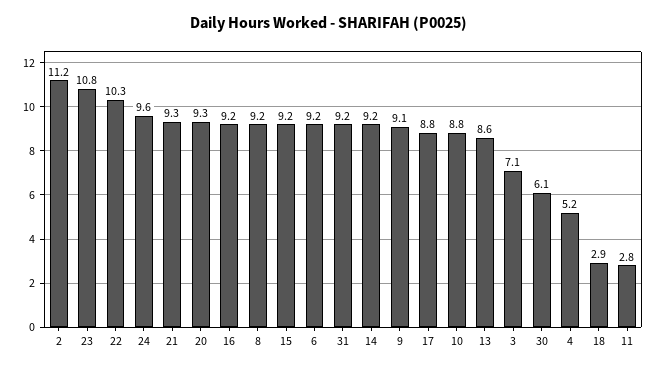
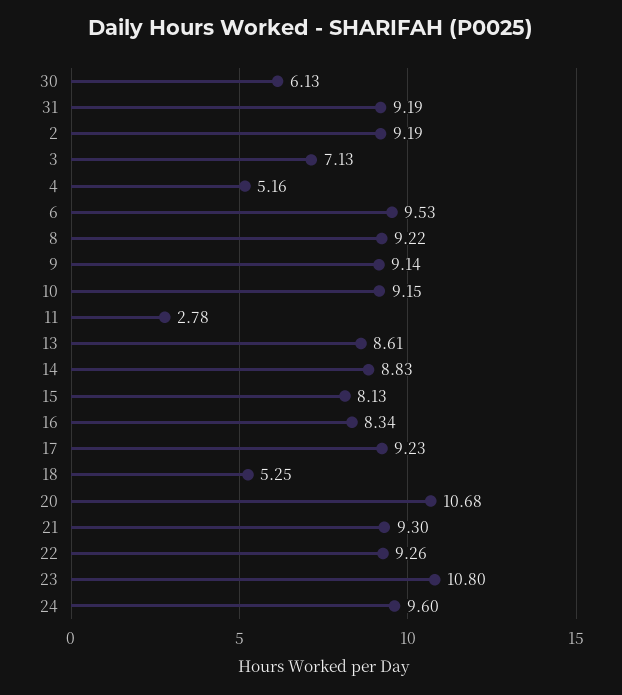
2: 11.2 -> 9.19
22: 10.3 -> 9.26
20: 9.3 -> 10.68
16: 9.2 -> 8.34
15: 9.2 -> 8.13
6: 9.2 -> 9.53
14: 9.2 -> 8.83
17: 8.8 -> 9.23
10: 8.8 -> 9.15
18: 2.9 -> 5.25

